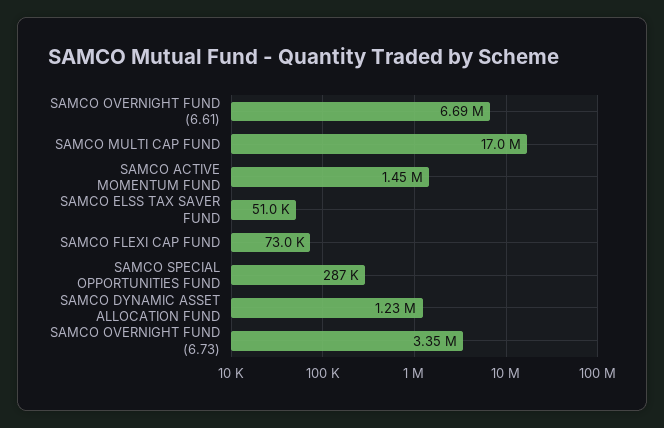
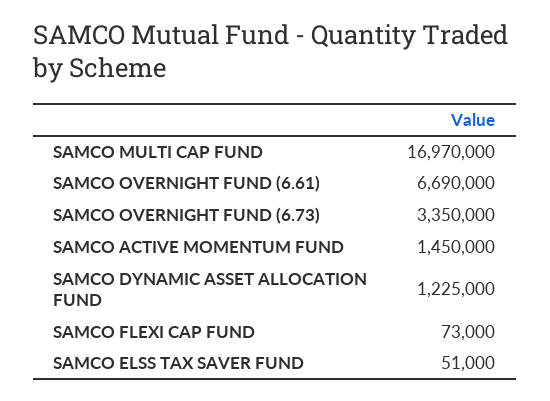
SAMCO SPECIAL OPPORTUNITIES FUND: 287000 -> none

